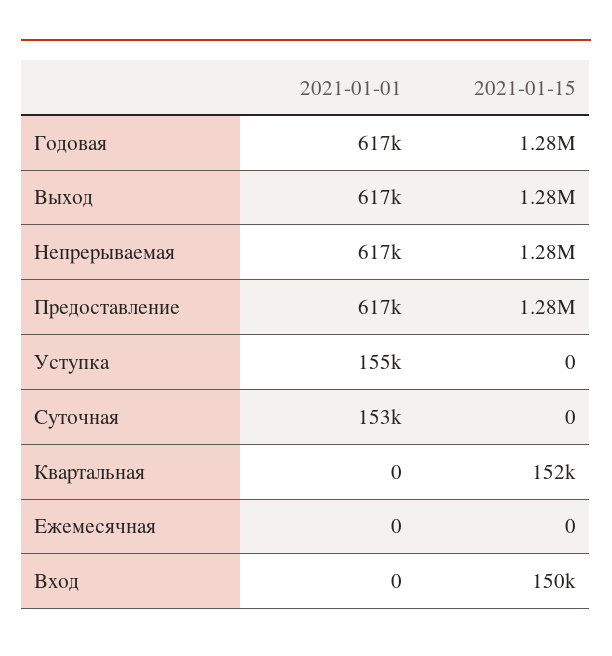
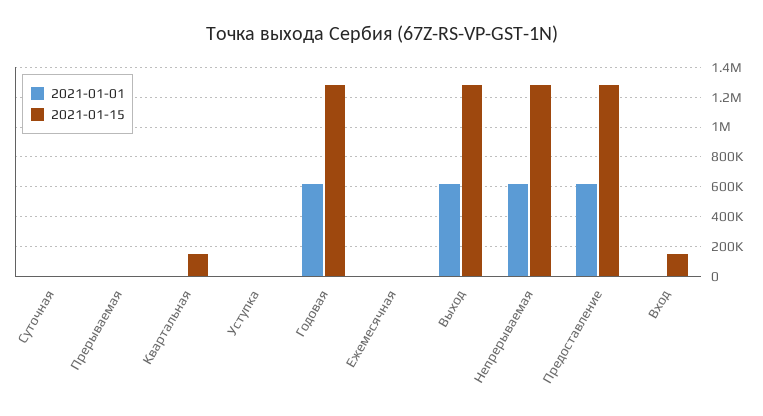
2021-01-01, Уступка: 155000 -> 0
2021-01-01, Суточная: 153000 -> 0
2021-01-01, Прерываемая: none -> 0
2021-01-15, Прерываемая: none -> 0

